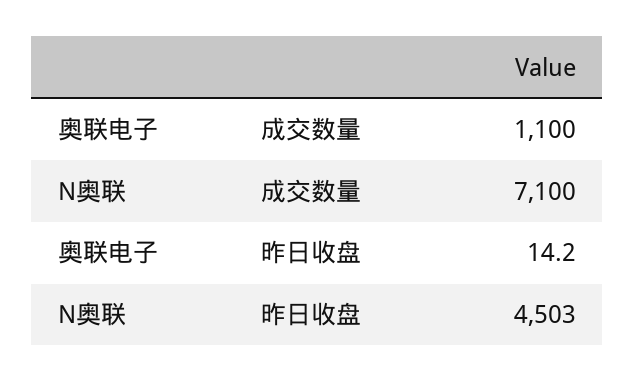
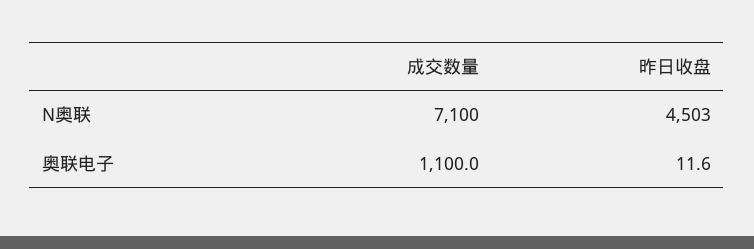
奥联电子, 昨日收盘: 14.2 -> 11.6

